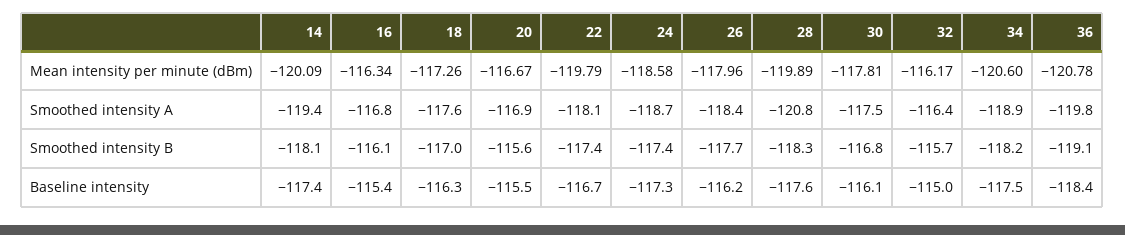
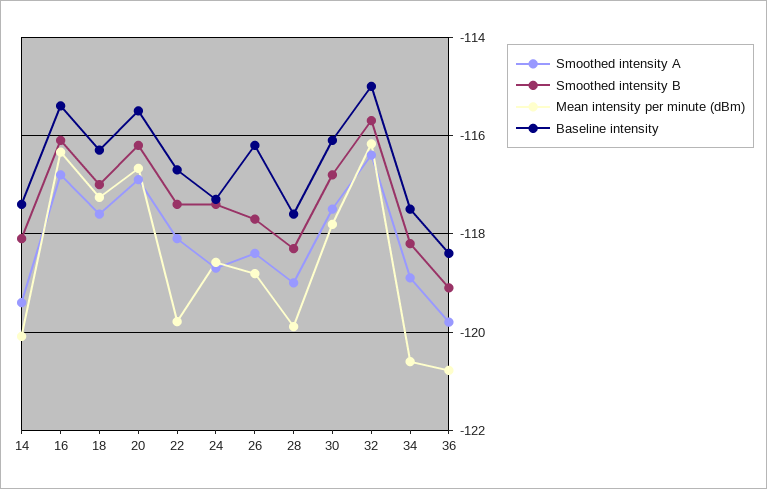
Mean intensity per minute (dBm), 26: -117.96 -> -118.8
Smoothed intensity A, 28: -120.8 -> -119
Smoothed intensity B, 20: -115.6 -> -116.2

